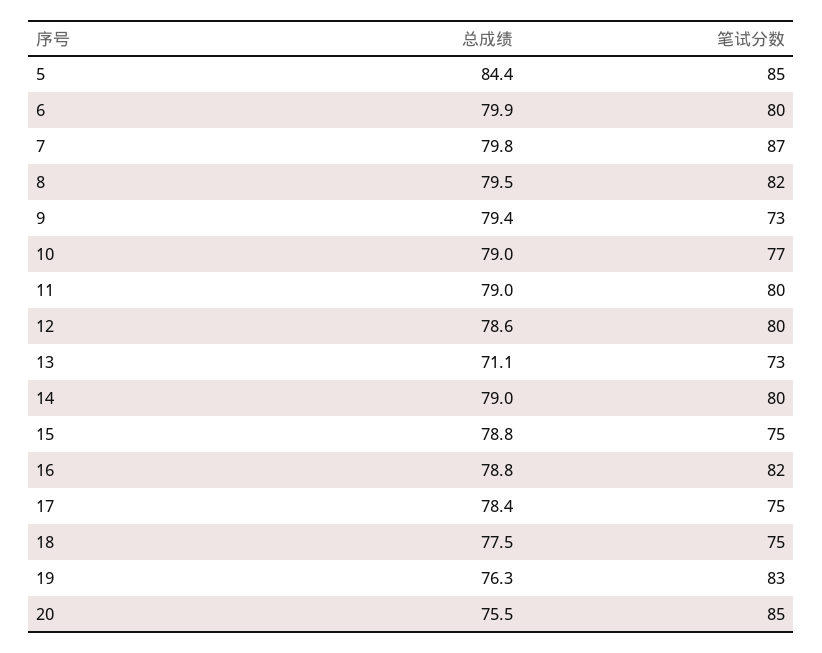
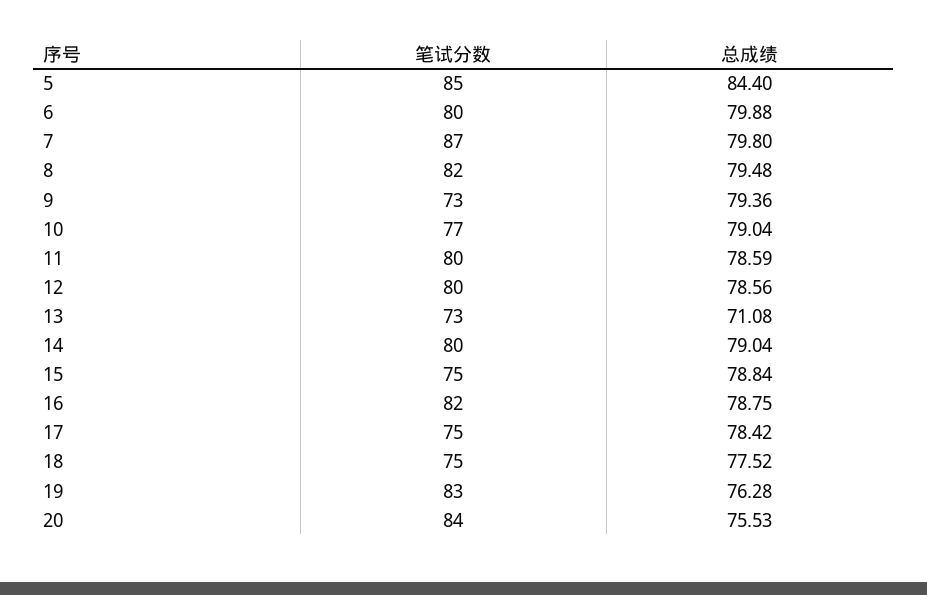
总成绩, 11: 79 -> 78.59
笔试分数, 20: 85 -> 84

